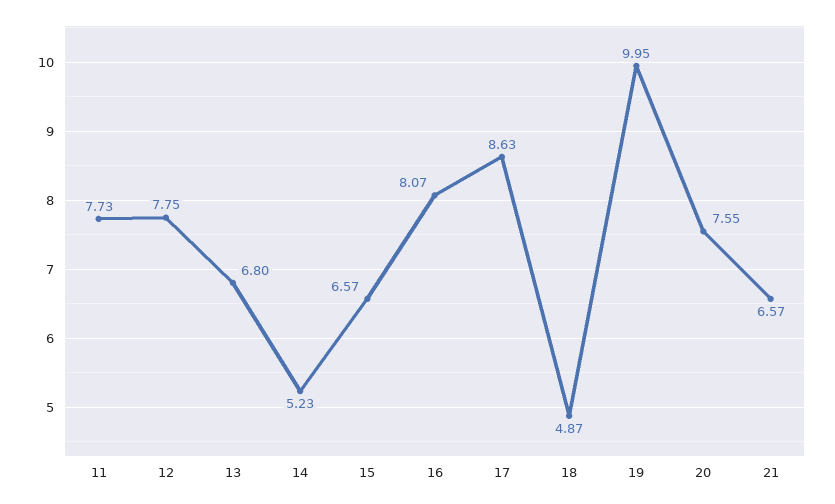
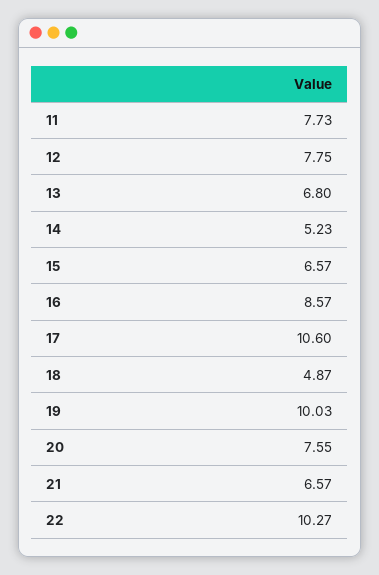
16: 8.07 -> 8.57
17: 8.63 -> 10.6
19: 9.95 -> 10.03
22: none -> 10.27

